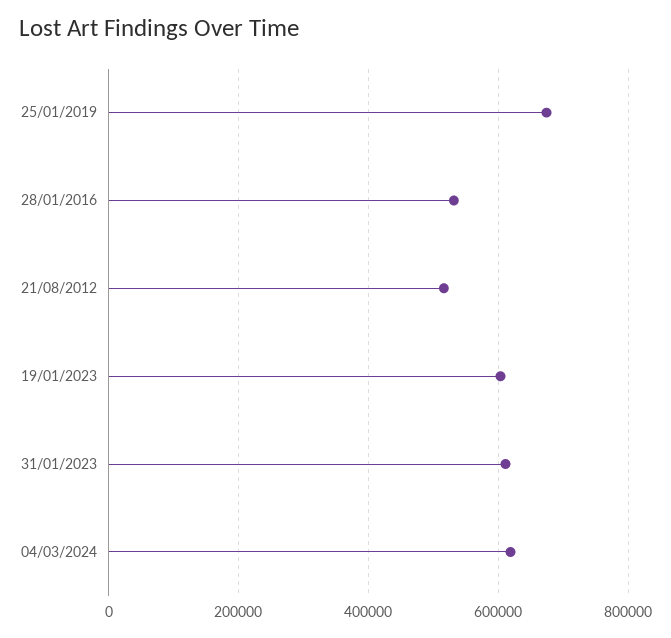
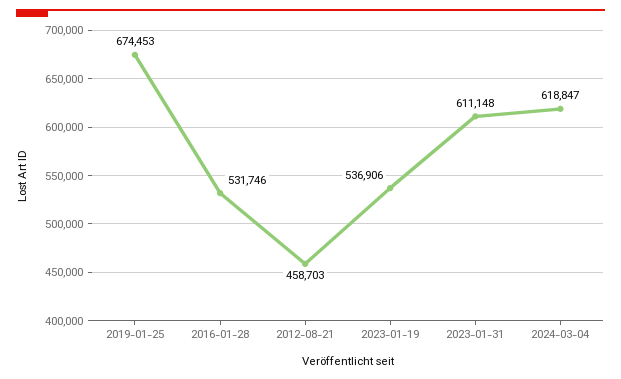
21/08/2012: 520000 -> 458703
19/01/2023: 600000 -> 536906

